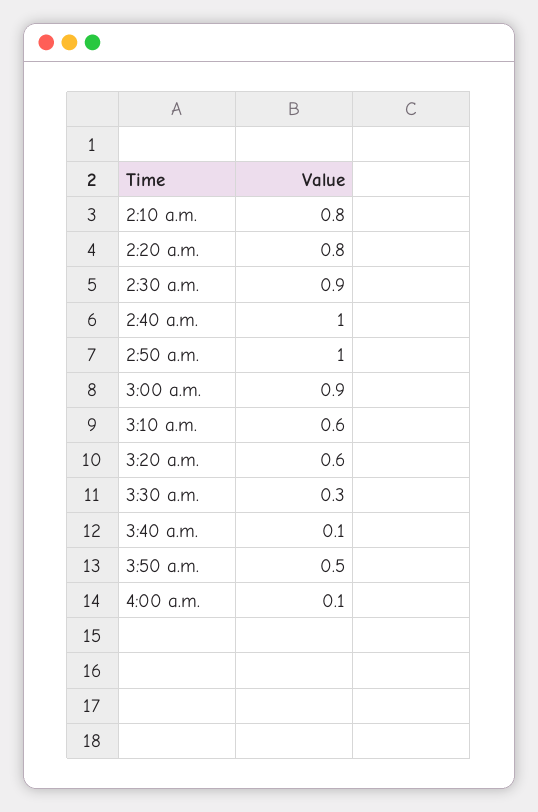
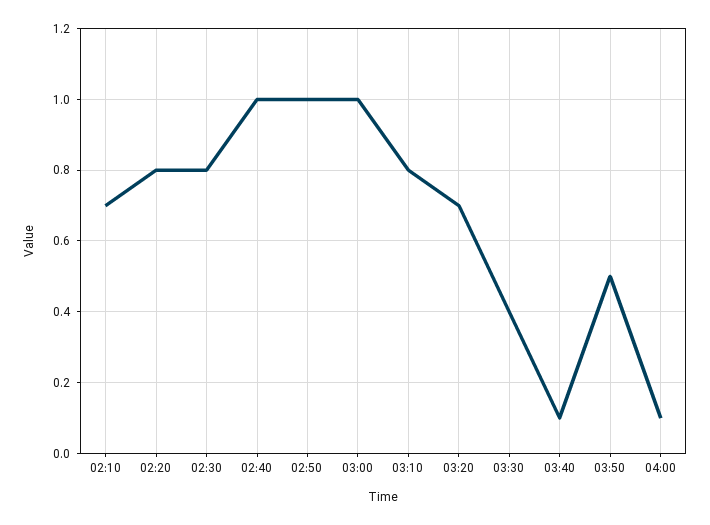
2:10 a.m.: 0.8 -> 0.7
2:30 a.m.: 0.9 -> 0.8
3:00 a.m.: 0.9 -> 1
3:10 a.m.: 0.6 -> 0.8
3:20 a.m.: 0.6 -> 0.7
3:30 a.m.: 0.3 -> 0.4

